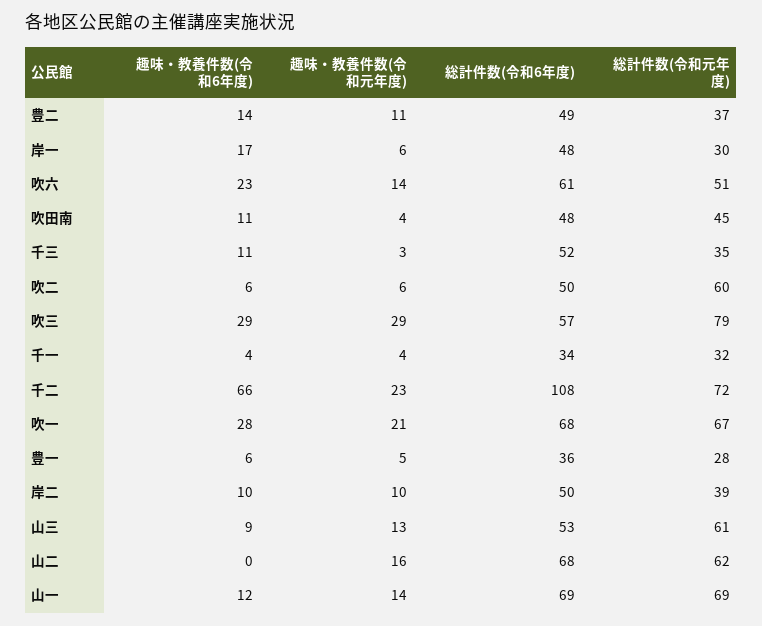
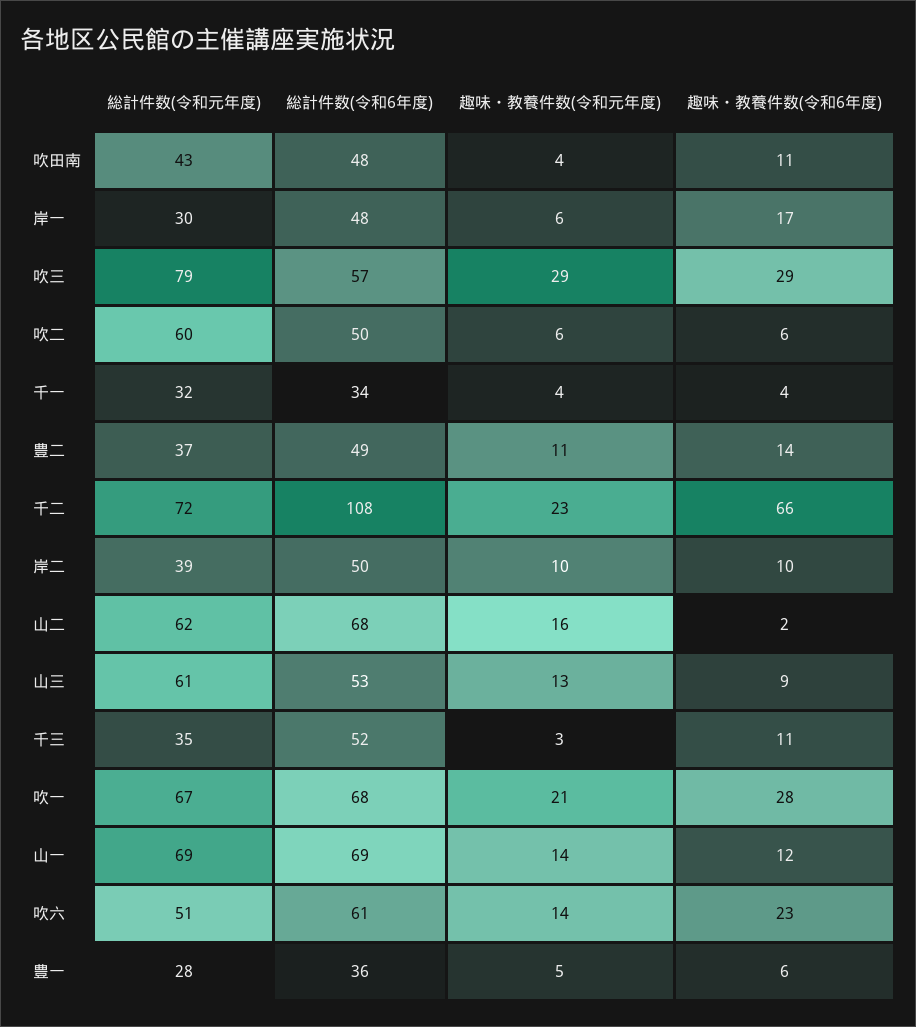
総計件数(令和元年度), 吹田南: 45 -> 43
趣味・教養件数(令和6年度), 山二: 0 -> 2

